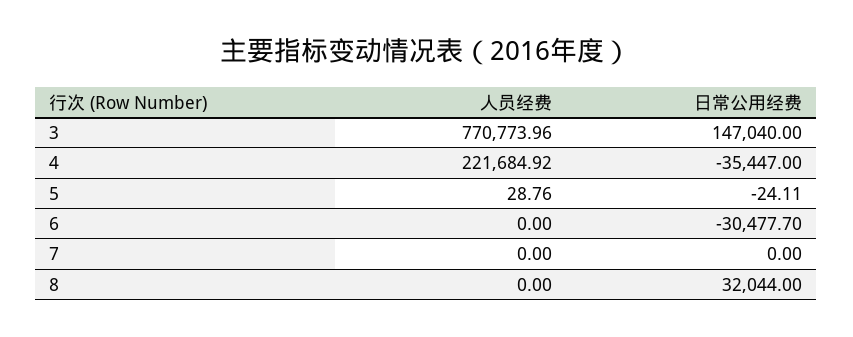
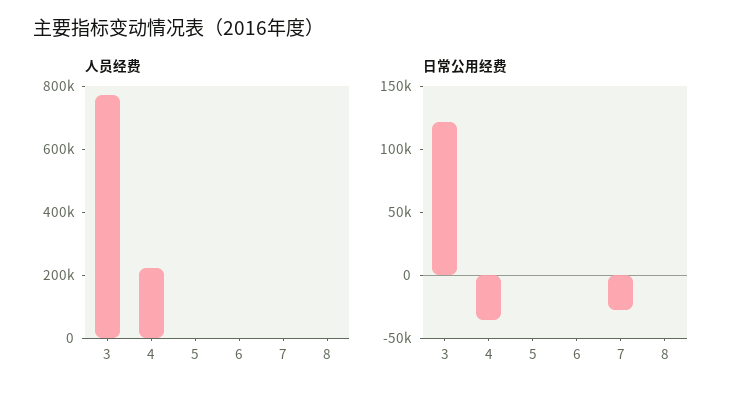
日常公用经费, 3: 147040 -> 120000
日常公用经费, 6: -30477.7 -> 0
日常公用经费, 7: 0 -> -30000
日常公用经费, 8: 32044 -> 0

